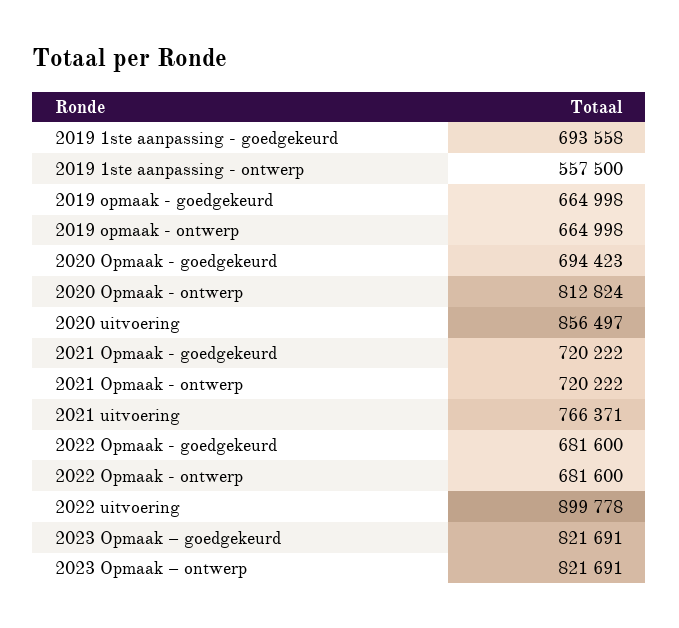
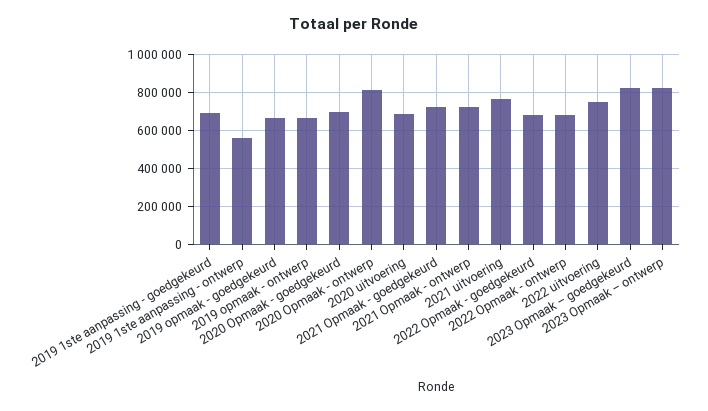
2020 uitvoering: 856497 -> 700000
2022 uitvoering: 899778 -> 750000

